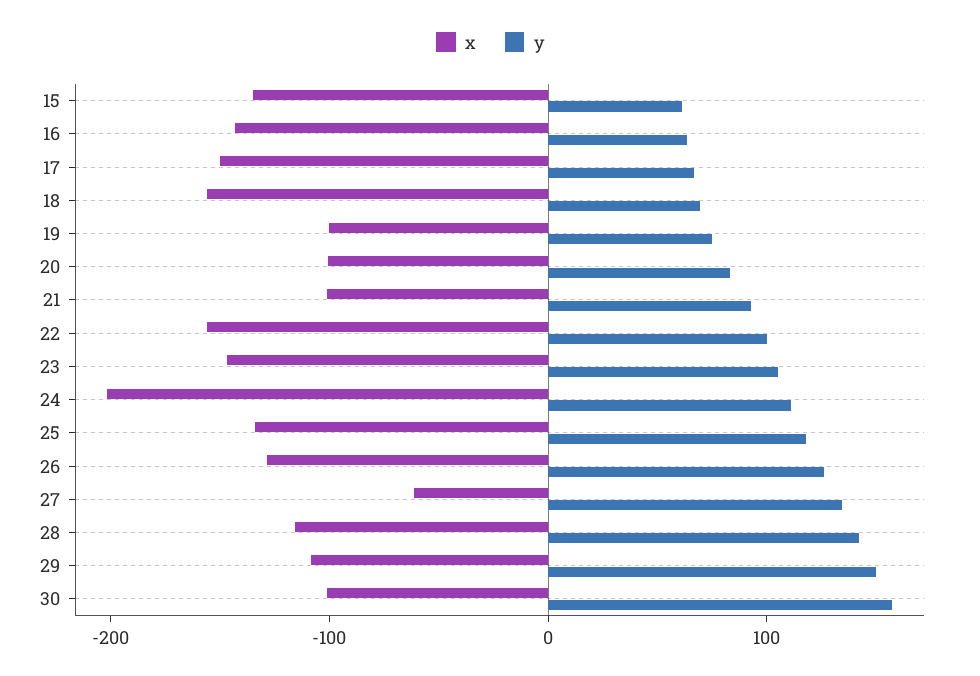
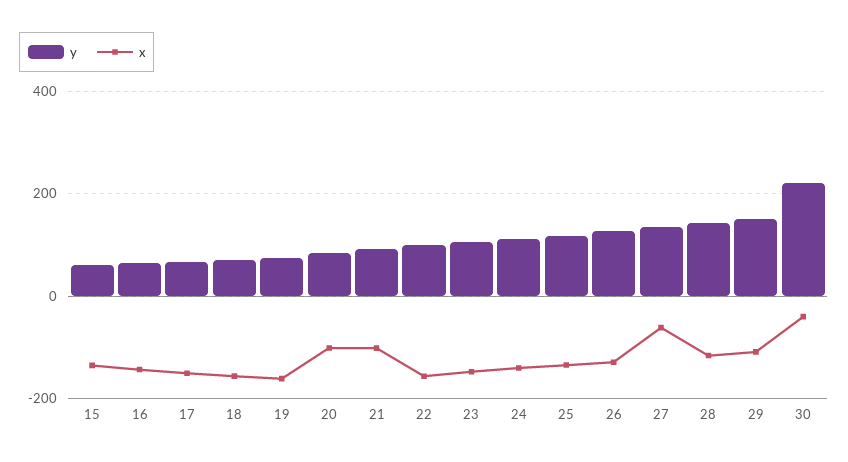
x, 19: -100 -> -160
x, 24: -200 -> -140
x, 30: -100 -> -40
y, 30: 160 -> 220

